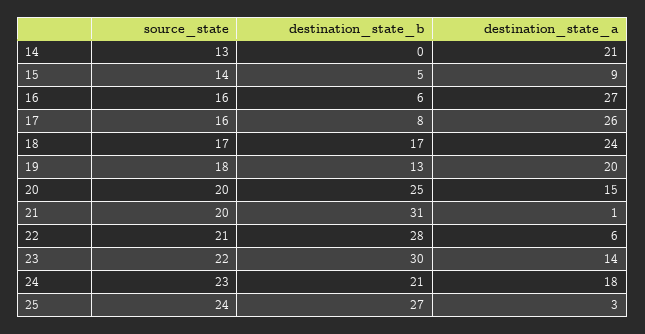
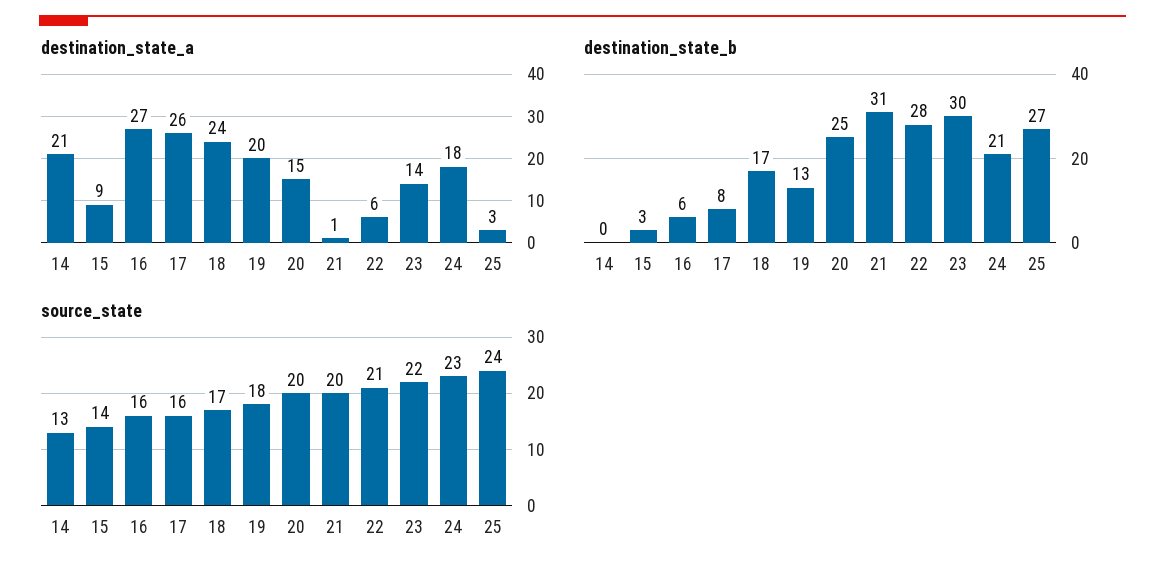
destination_state_b, 15: 5 -> 3

